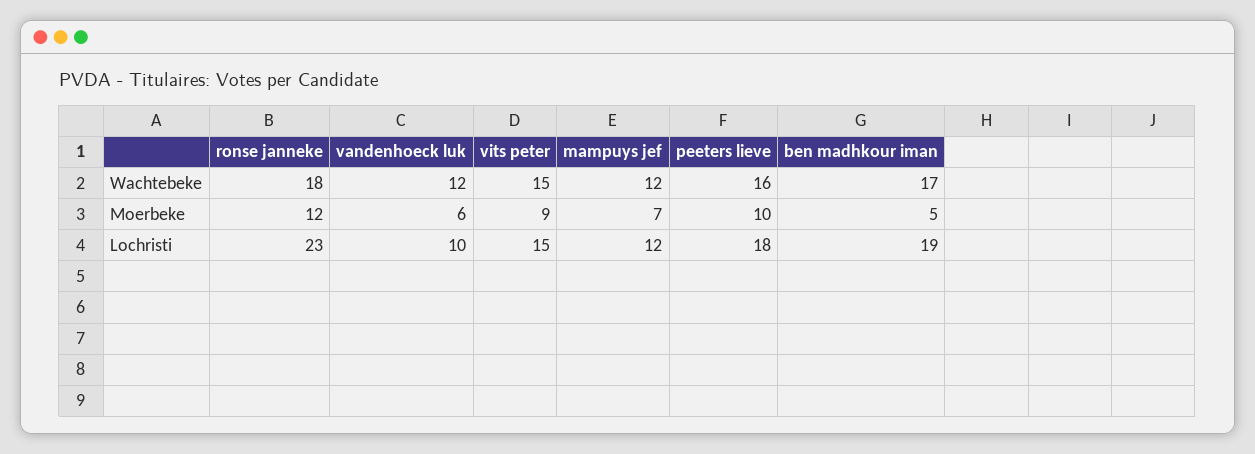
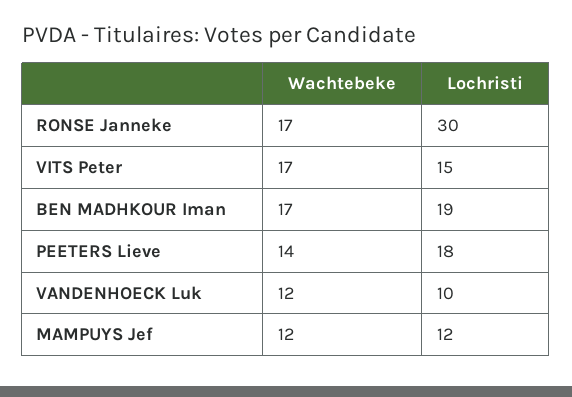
ronse janneke, Wachtebeke: 18 -> 17
vits peter, Wachtebeke: 15 -> 17
peeters lieve, Wachtebeke: 16 -> 14
ronse janneke, Moerbeke: 12 -> none
vandenhoeck luk, Moerbeke: 6 -> none
vits peter, Moerbeke: 9 -> none
mampuys jef, Moerbeke: 7 -> none
peeters lieve, Moerbeke: 10 -> none
ben madhkour iman, Moerbeke: 5 -> none
ronse janneke, Lochristi: 23 -> 30

